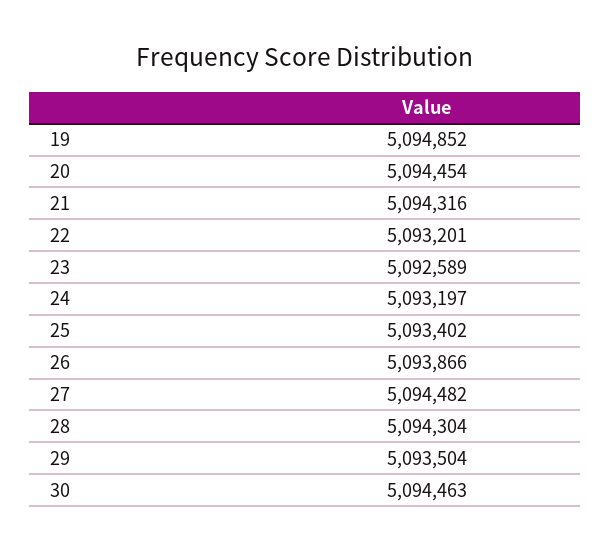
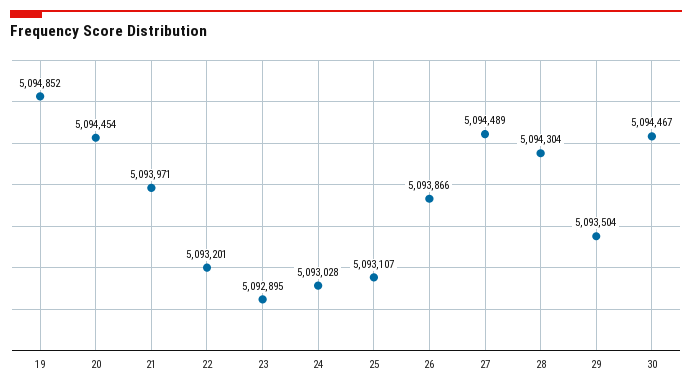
21: 5094316 -> 5093971
23: 5092589 -> 5092895
24: 5093197 -> 5093028
25: 5093402 -> 5093107
27: 5094482 -> 5094489
30: 5094463 -> 5094467

